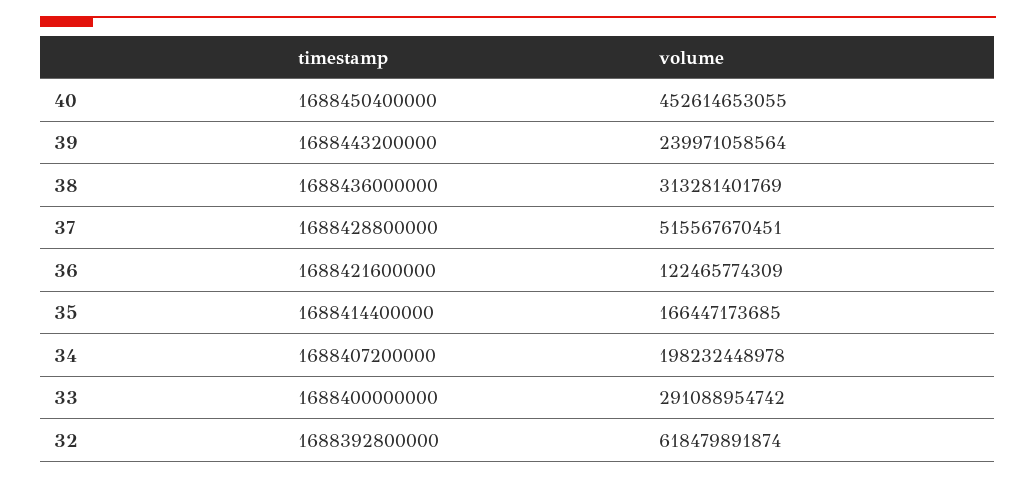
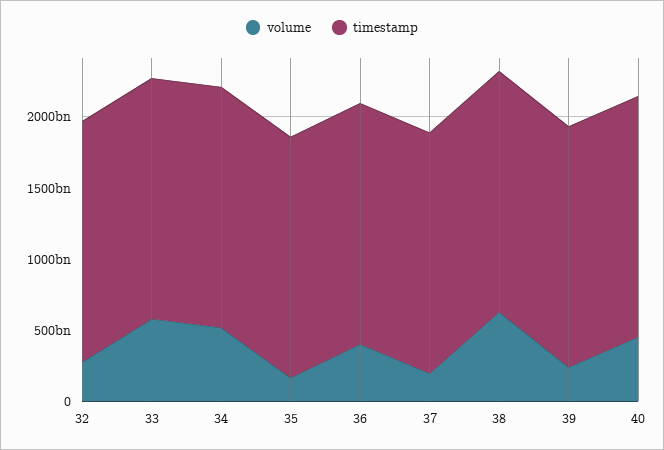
volume, 38: 313281401769 -> 600000000000
volume, 37: 515567670451 -> 200000000000
volume, 36: 122465774309 -> 400000000000
volume, 34: 198232448978 -> 500000000000
volume, 33: 291088954742 -> 600000000000
volume, 32: 618479891874 -> 300000000000

